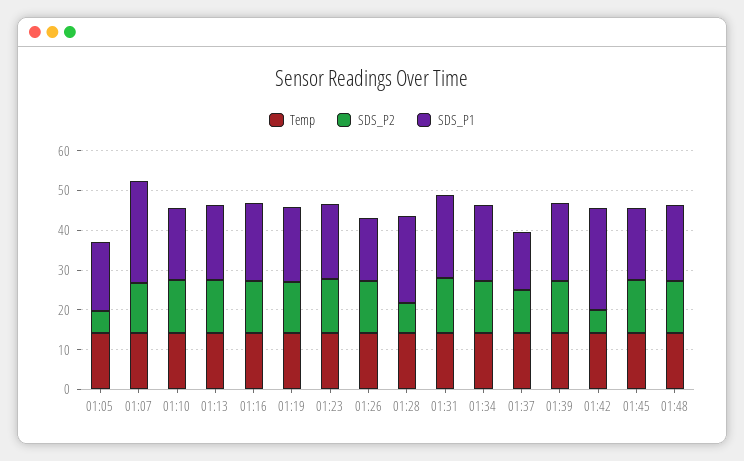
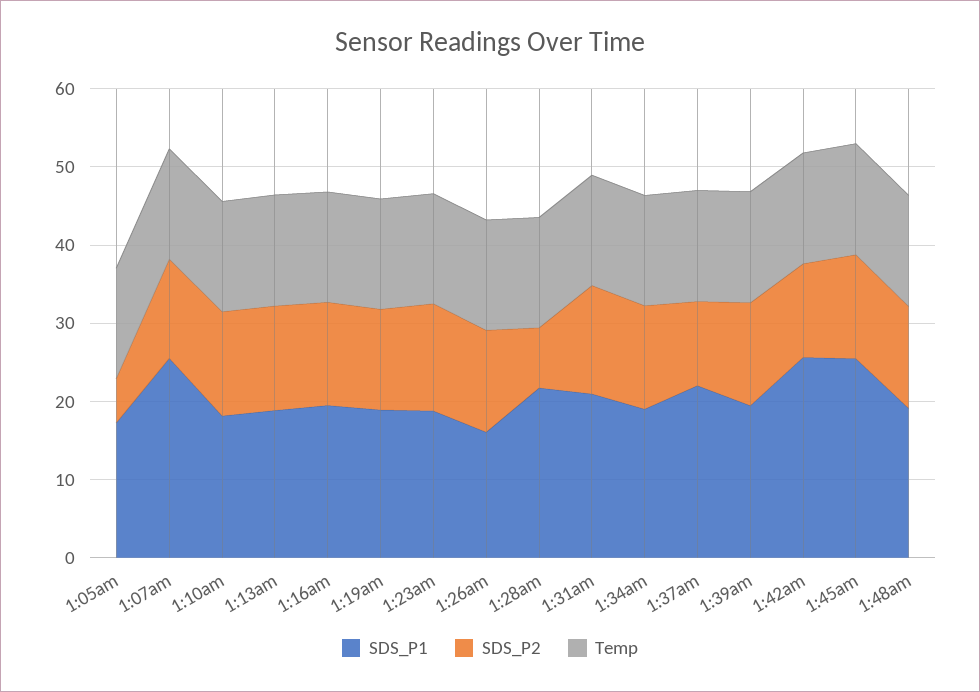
SDS_P1, 01:37: 15 -> 22
SDS_P2, 01:42: 5 -> 12
SDS_P1, 01:45: 17.5 -> 26

